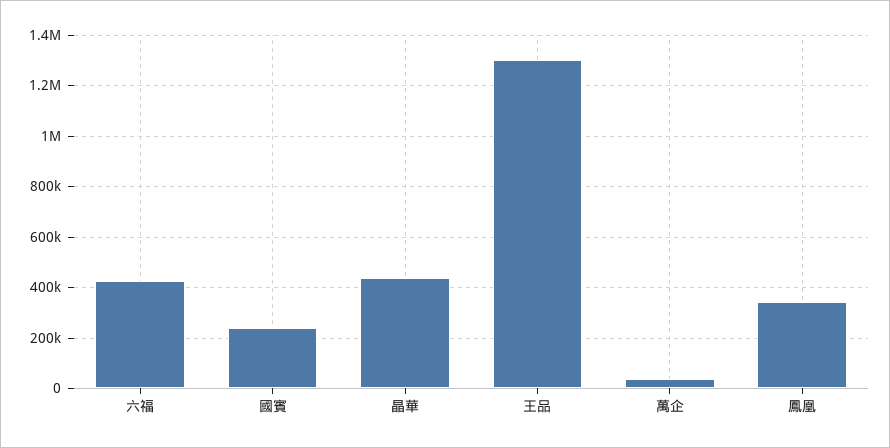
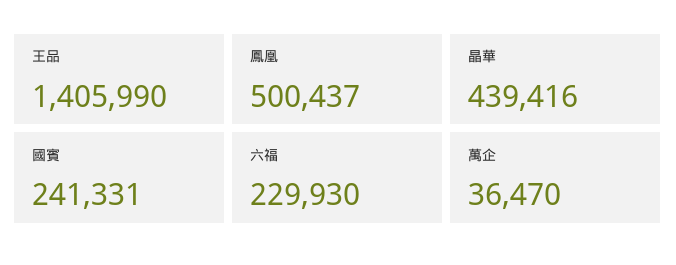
六福: 425000 -> 229930
王品: 1300000 -> 1405990
鳳凰: 350000 -> 500437

